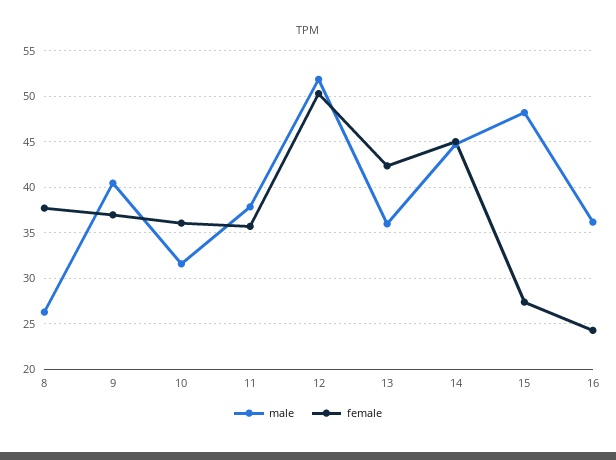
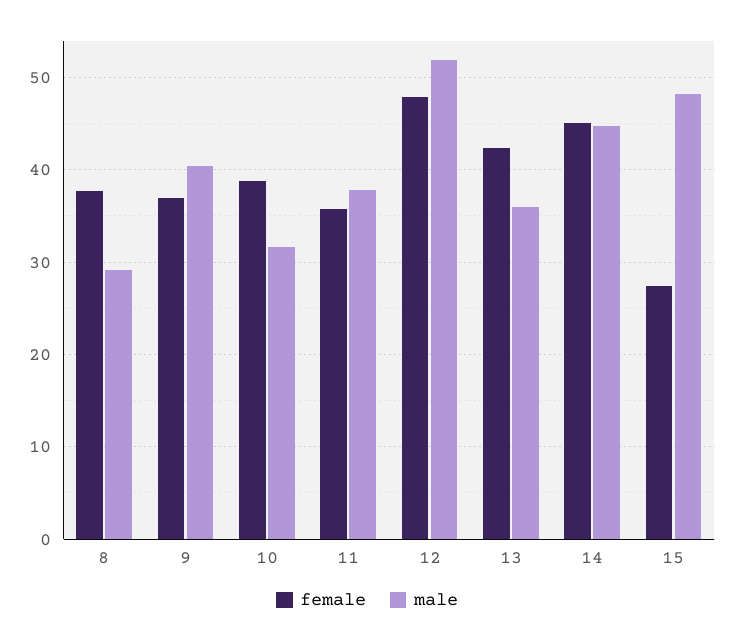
male, 8: 26 -> 29
female, 10: 36 -> 39
female, 12: 50 -> 48
male, 16: 36 -> none
female, 16: 24 -> none

